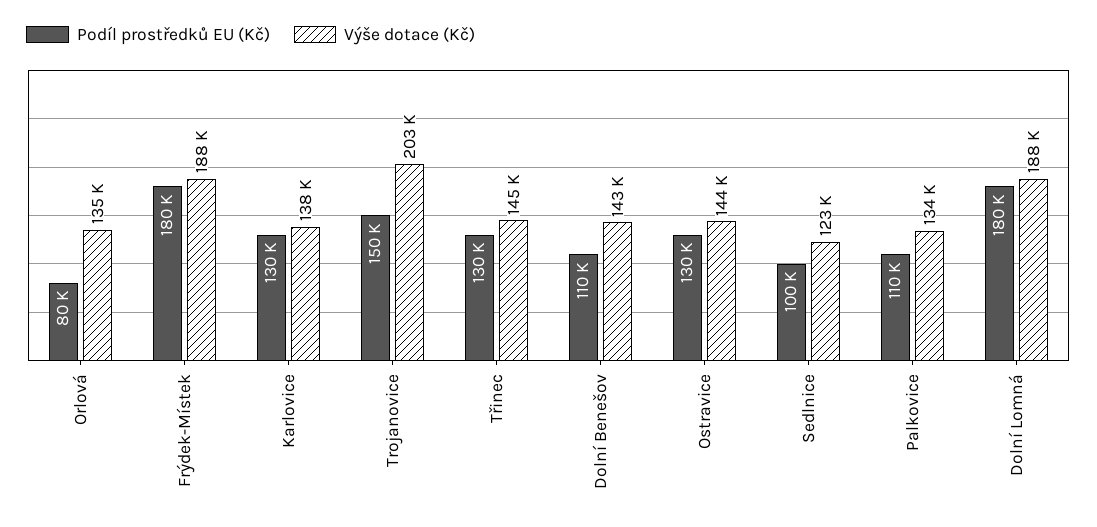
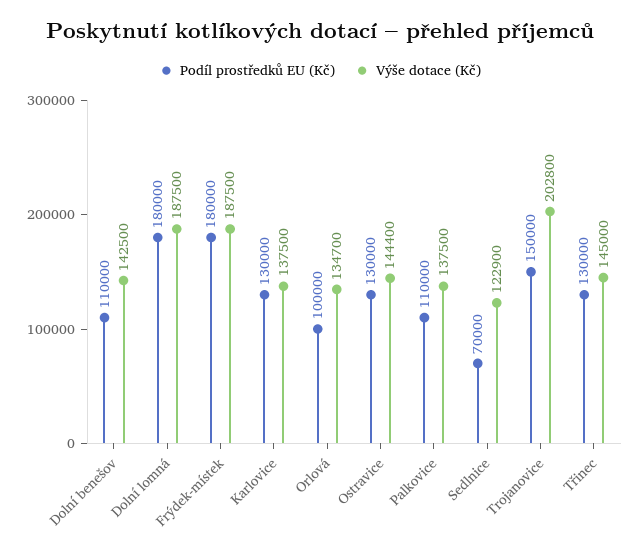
Podíl prostředků EU (Kč), Orlová: 80000 -> 100000
Podíl prostředků EU (Kč), Sedlnice: 100000 -> 70000
Výše dotace (Kč), Palkovice: 134000 -> 137500

